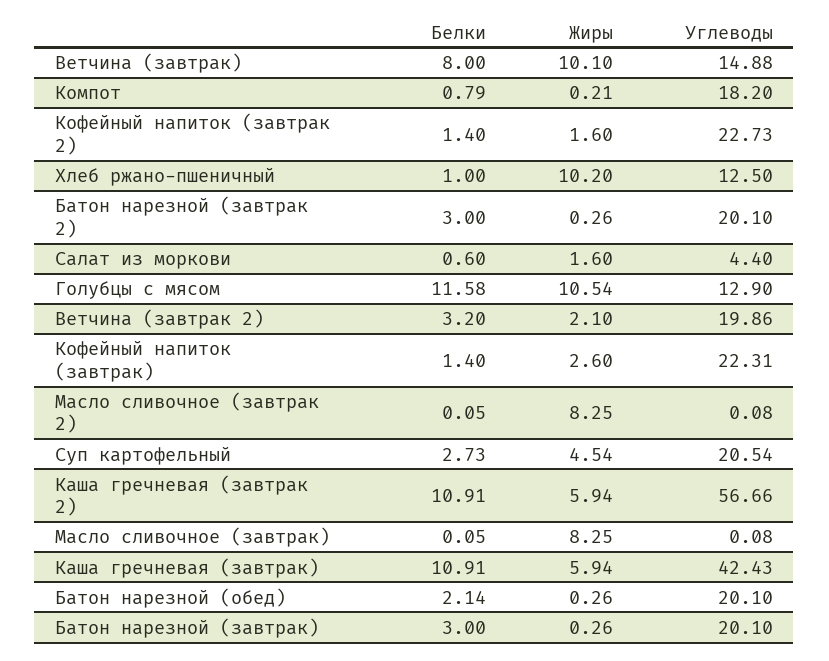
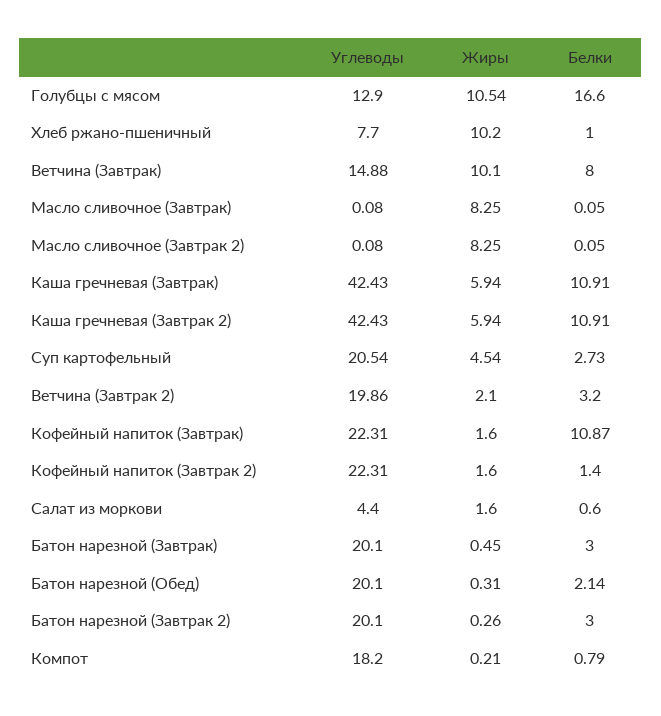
Углеводы, Кофейный напиток (завтрак 2): 22.73 -> 22.31
Углеводы, Хлеб ржано-пшеничный: 12.5 -> 7.7
Белки, Голубцы с мясом: 11.58 -> 16.6
Белки, Кофейный напиток (завтрак): 1.4 -> 10.87
Жиры, Кофейный напиток (завтрак): 2.6 -> 1.6
Углеводы, Каша гречневая (завтрак 2): 56.66 -> 42.43
Жиры, Батон нарезной (обед): 0.26 -> 0.31
Жиры, Батон нарезной (завтрак): 0.26 -> 0.45

